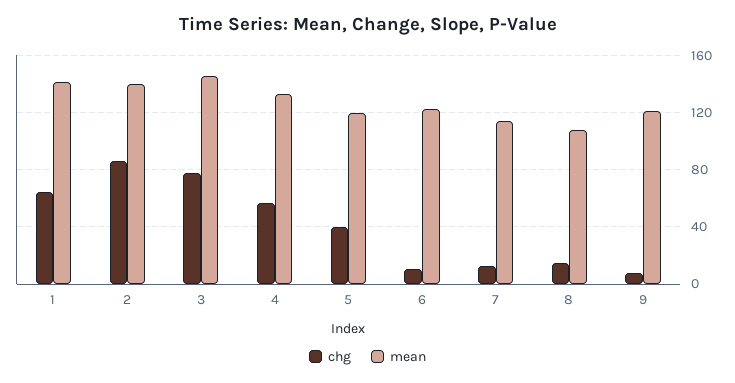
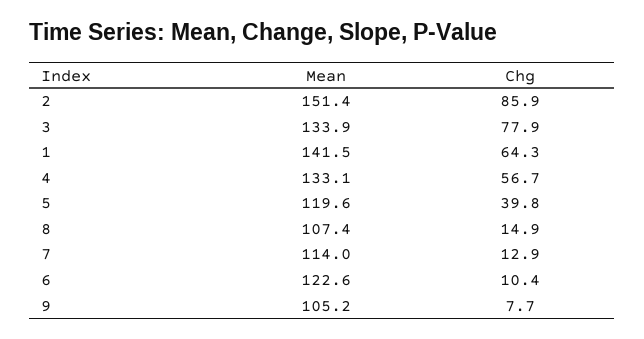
mean, 2: 140 -> 151.4
mean, 3: 145 -> 133.9
mean, 9: 120 -> 105.2

